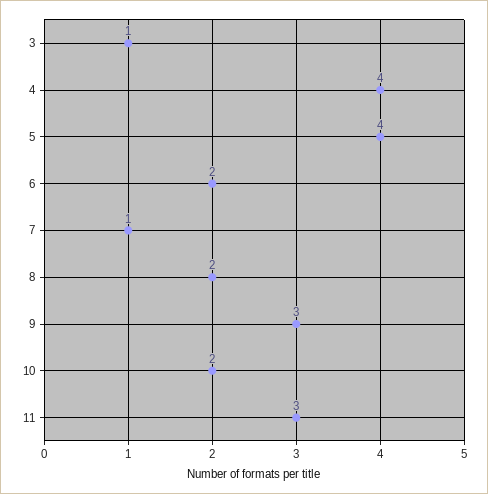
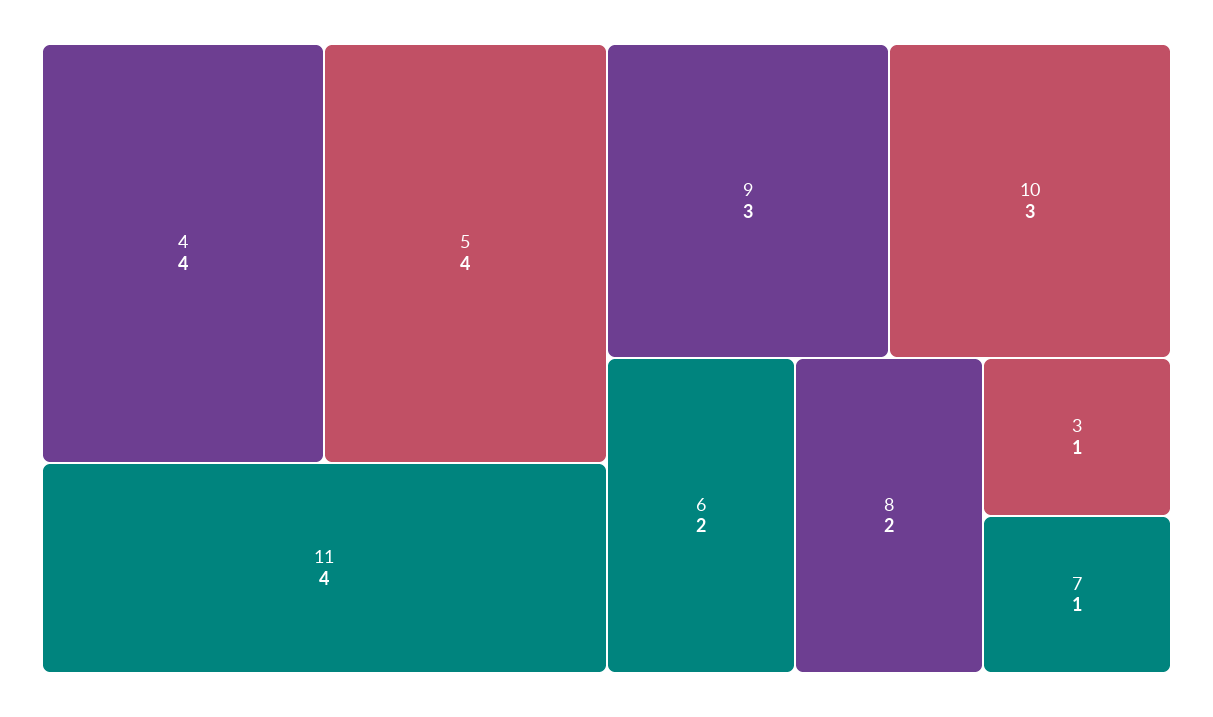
10: 2 -> 3
11: 3 -> 4

